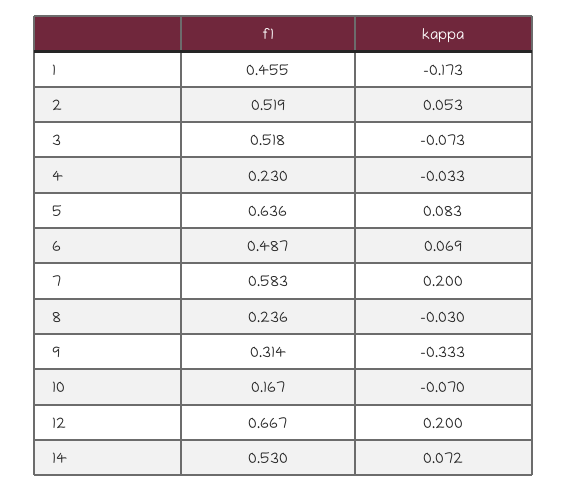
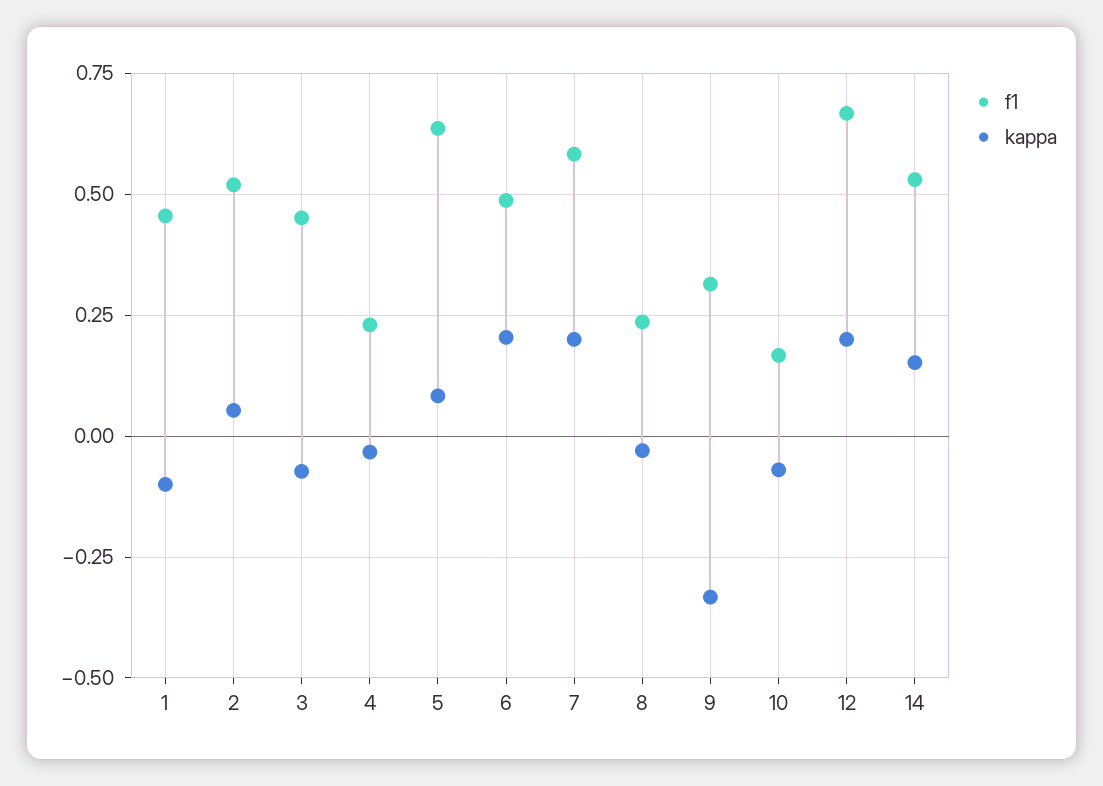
kappa, 1: -0.173 -> -0.1
f1, 3: 0.518 -> 0.45
kappa, 6: 0.069 -> 0.2
kappa, 14: 0.072 -> 0.15

